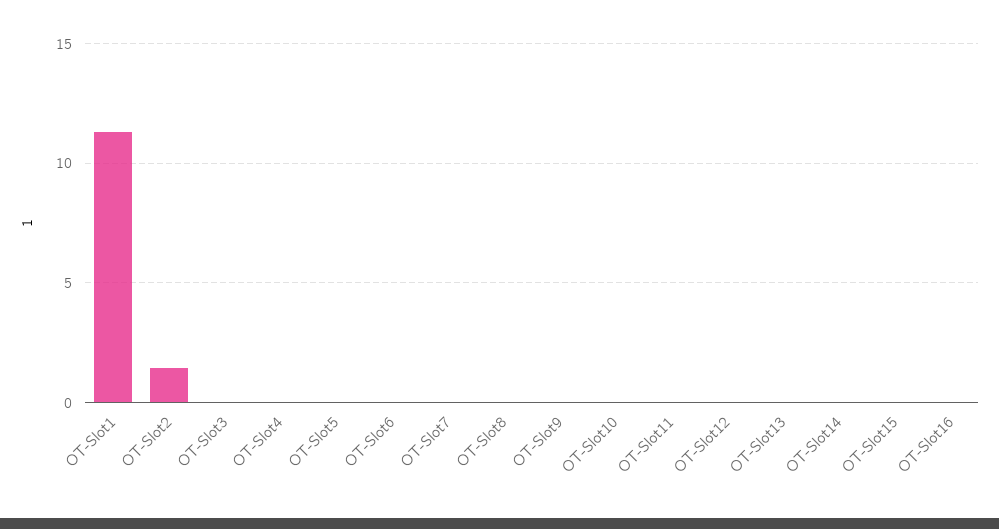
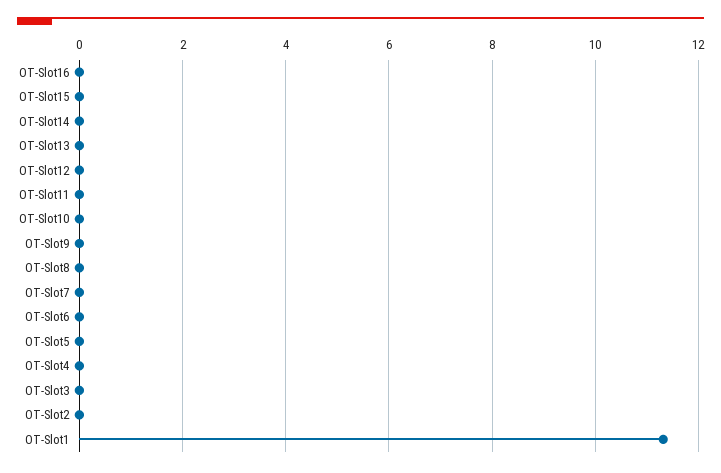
OT-Slot2: 1.5 -> 0

